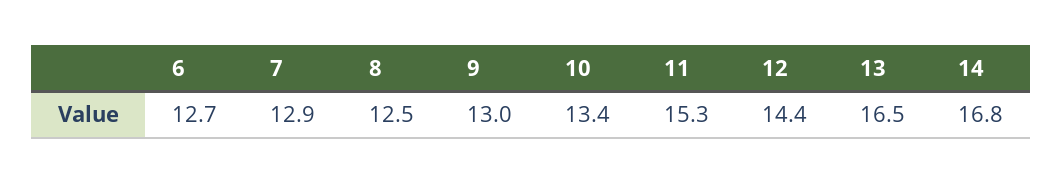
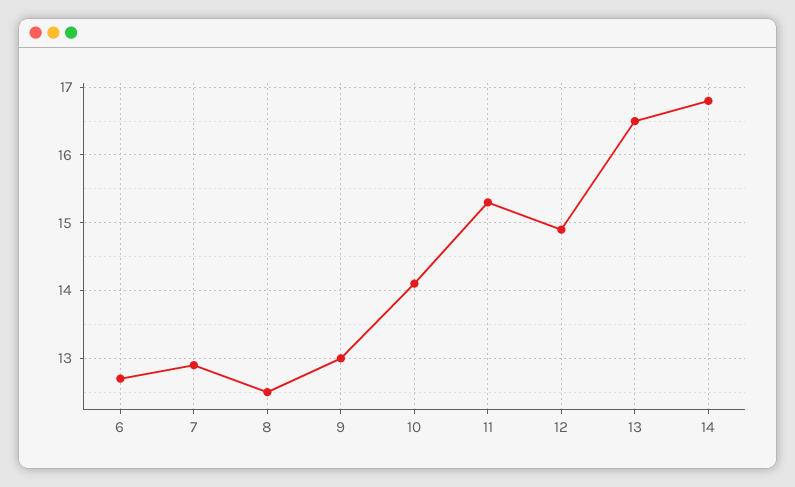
10: 13.4 -> 14.1
12: 14.4 -> 14.9

